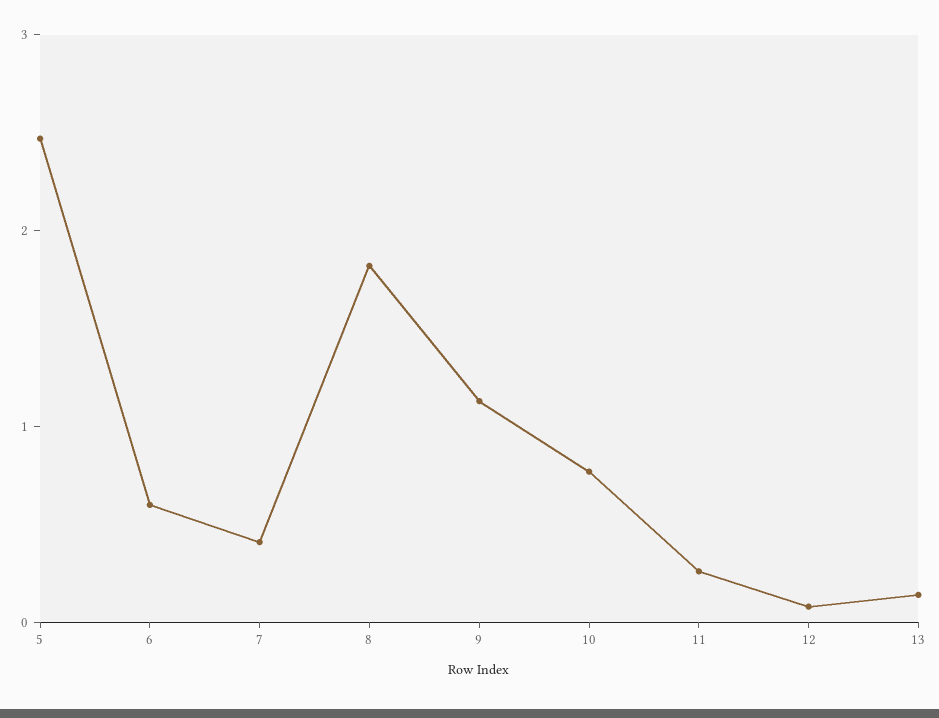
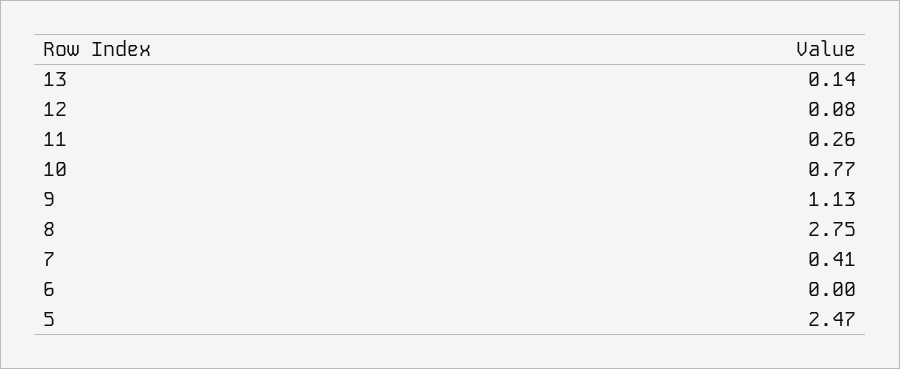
6: 0.6 -> 0
8: 1.8 -> 2.75

